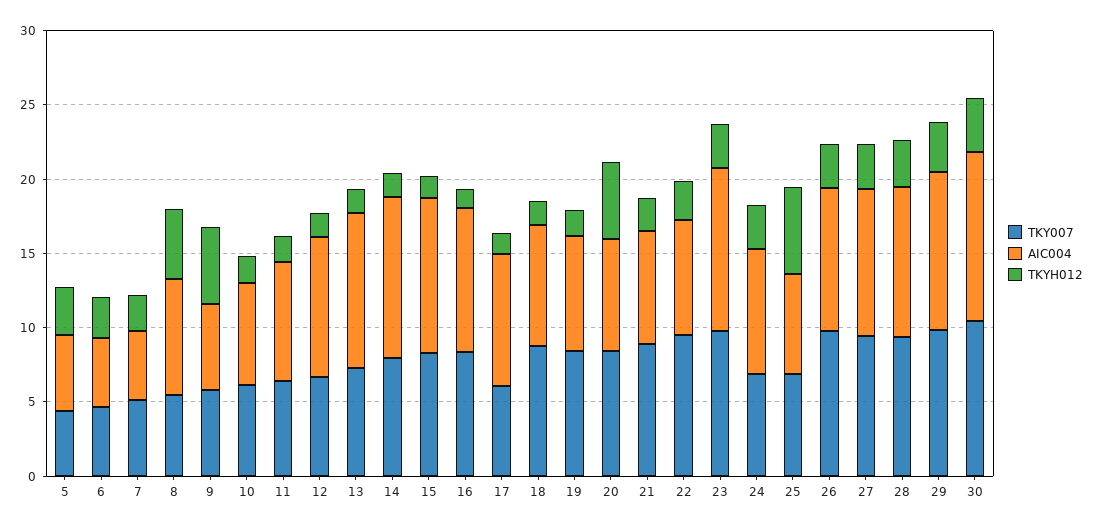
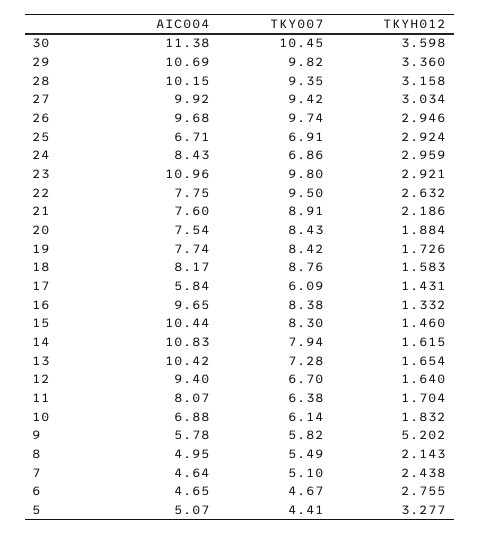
AIC004, 8: 8 -> 4.95
TKYH012, 8: 5 -> 2.143
AIC004, 17: 9 -> 5.84
TKYH012, 20: 5 -> 1.884
TKYH012, 25: 6 -> 2.924

